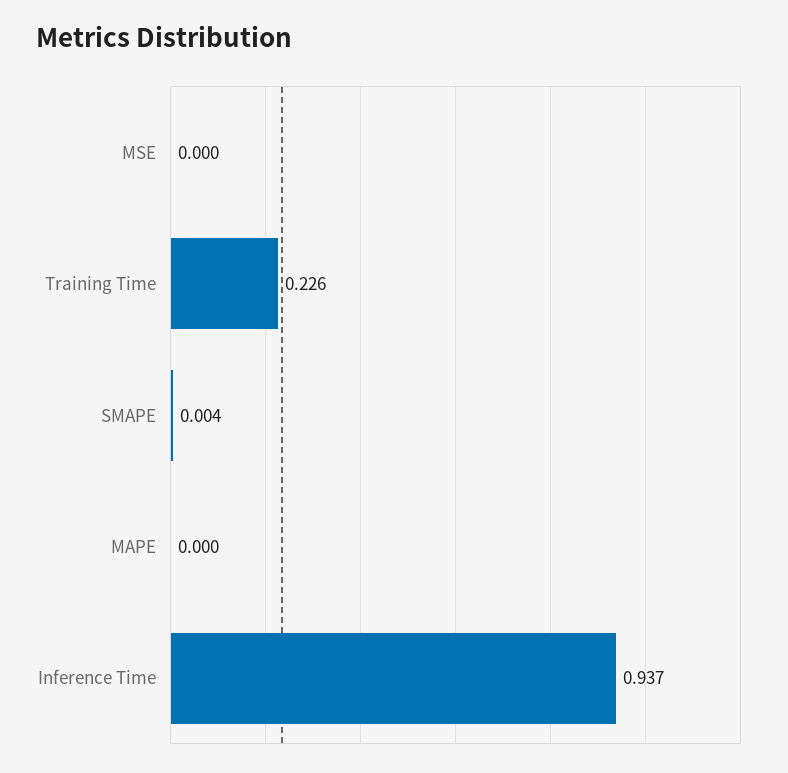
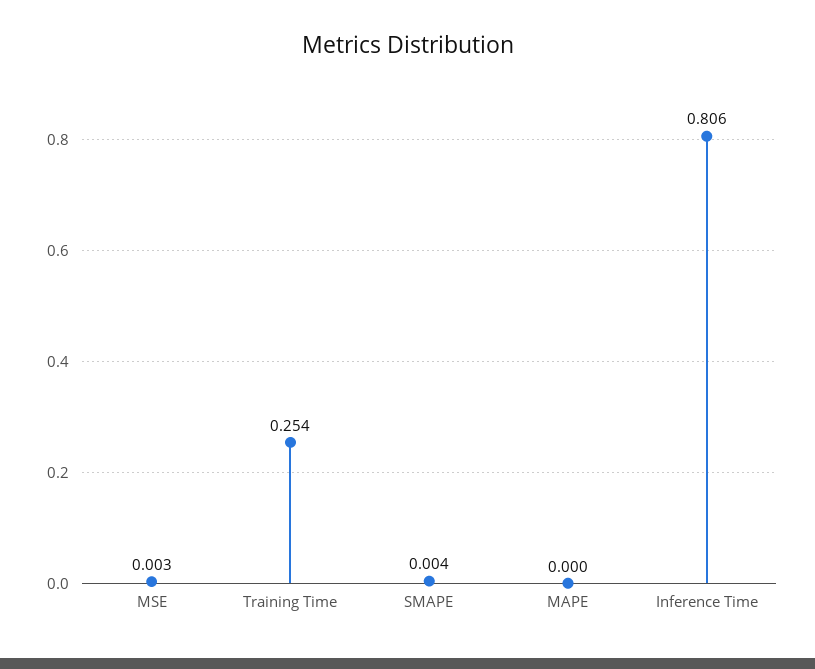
MSE: 0 -> 0.003
Training Time: 0.226 -> 0.254
Inference Time: 0.937 -> 0.806

